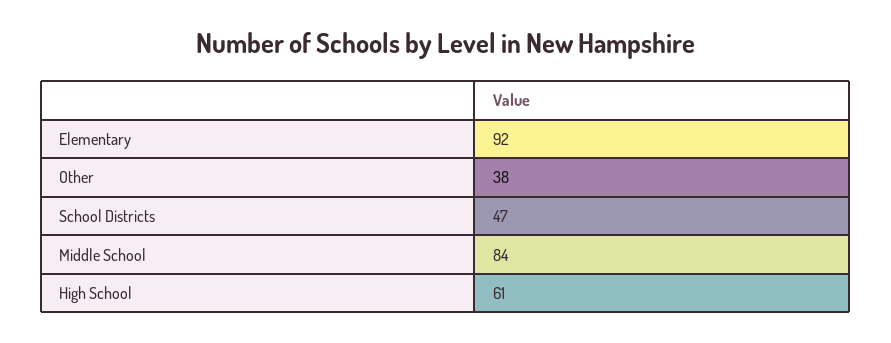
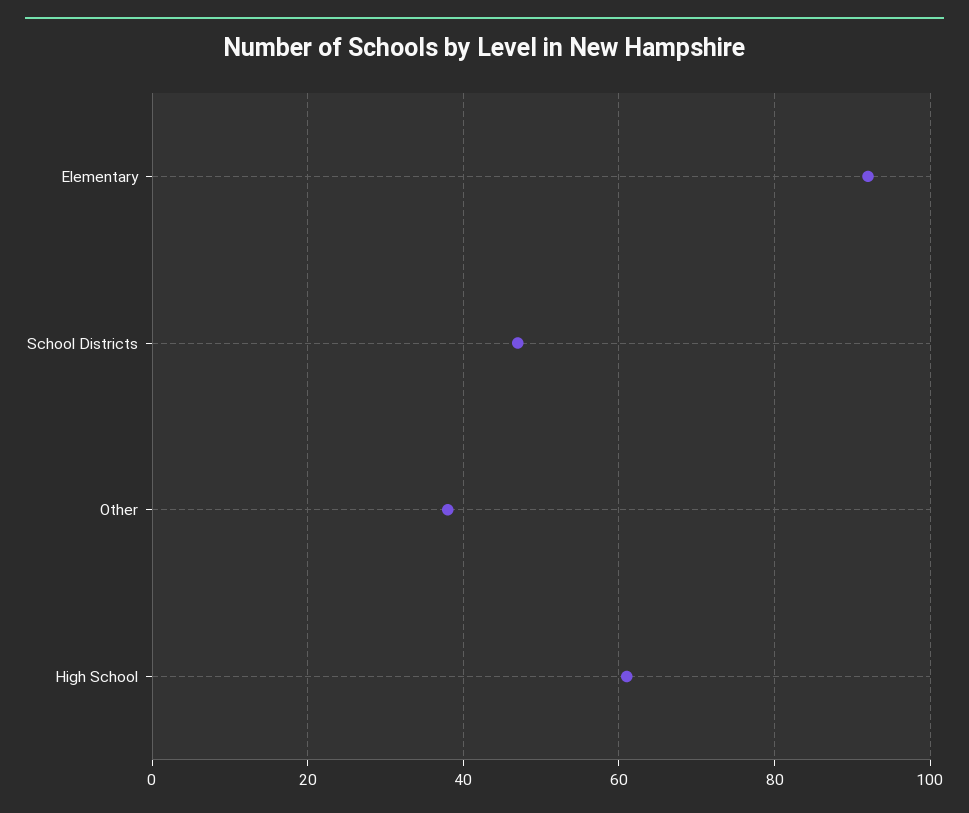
Middle School: 84 -> none

